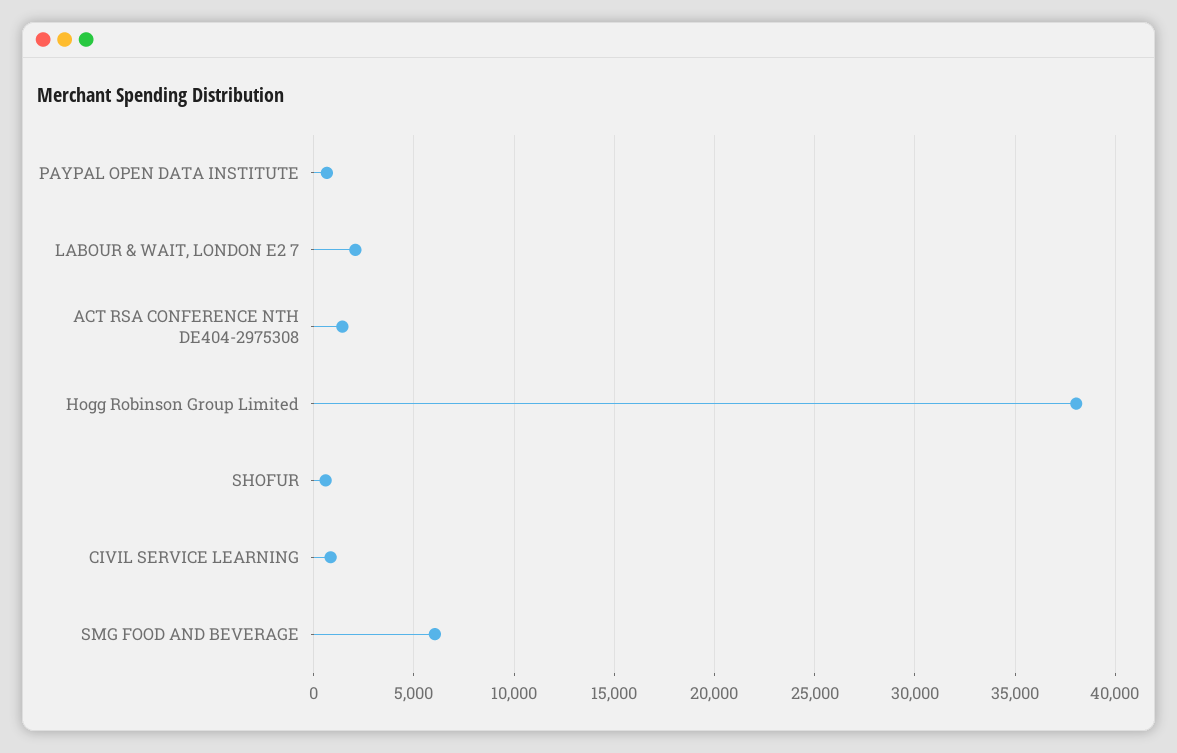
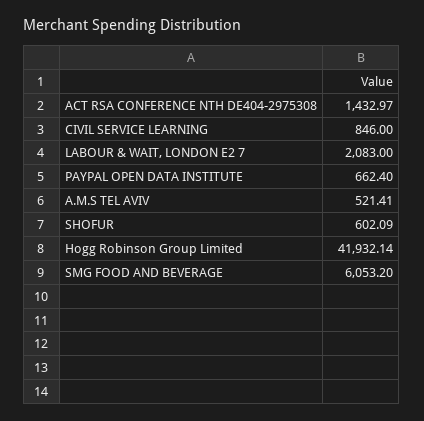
Hogg Robinson Group Limited: 38000 -> 41932.14
A.M.S TEL AVIV: none -> 521.41

